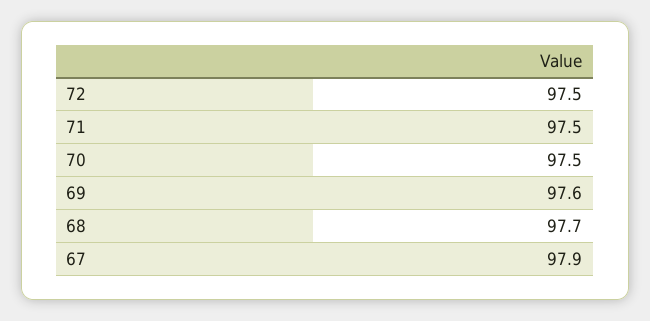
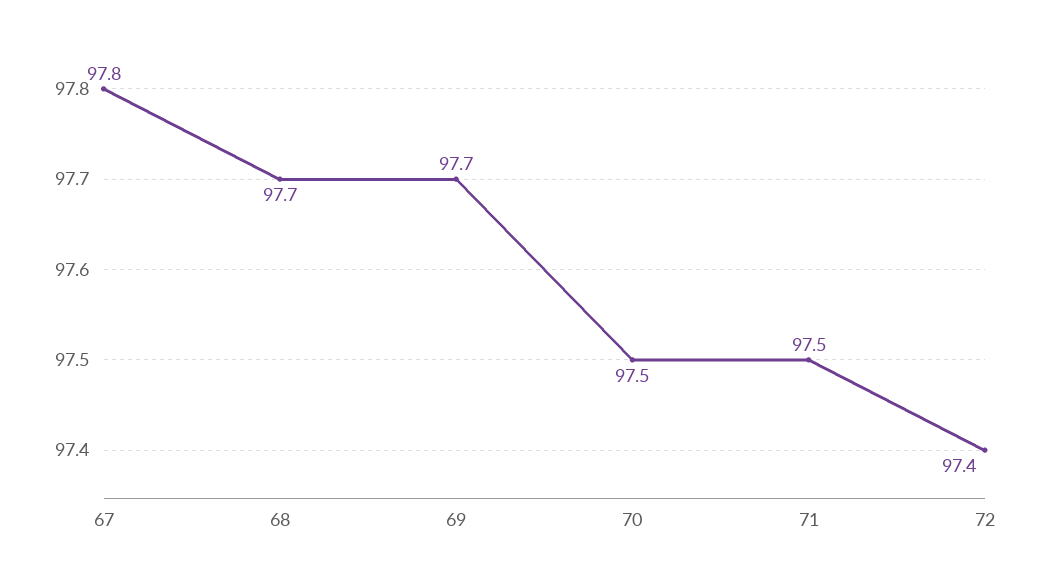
72: 97.5 -> 97.4
69: 97.6 -> 97.7
67: 97.9 -> 97.8

